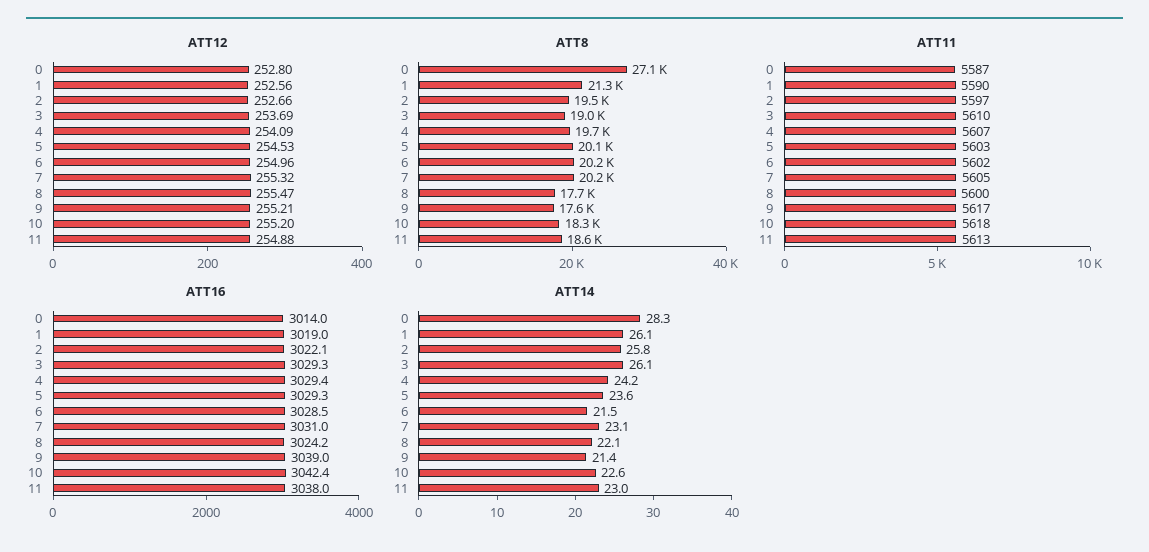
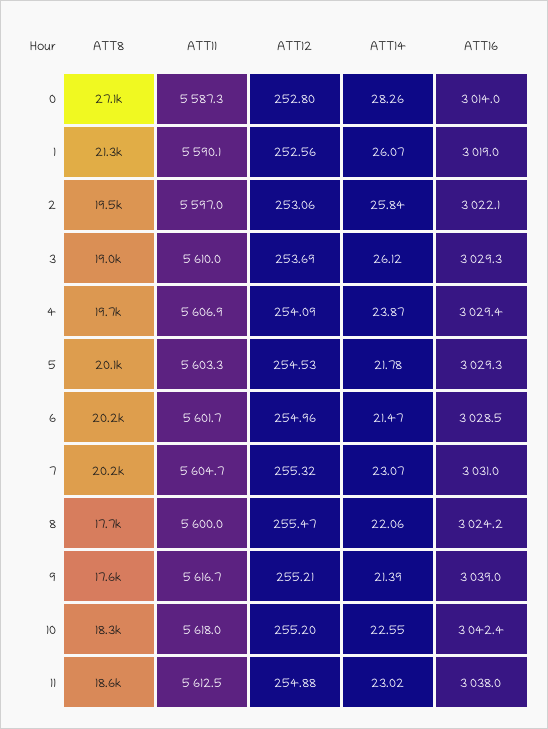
ATT12, 2: 252.66 -> 253.06
ATT14, 4: 24.2 -> 23.87
ATT14, 5: 23.6 -> 21.78

